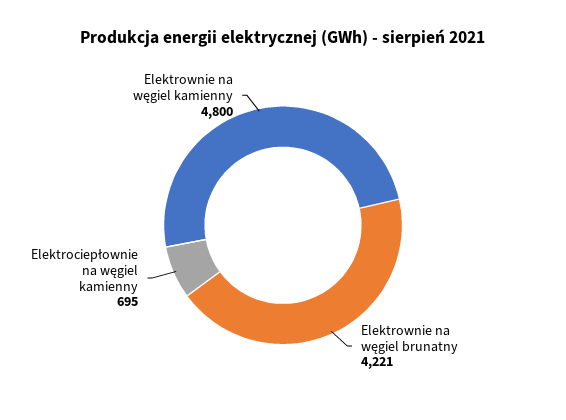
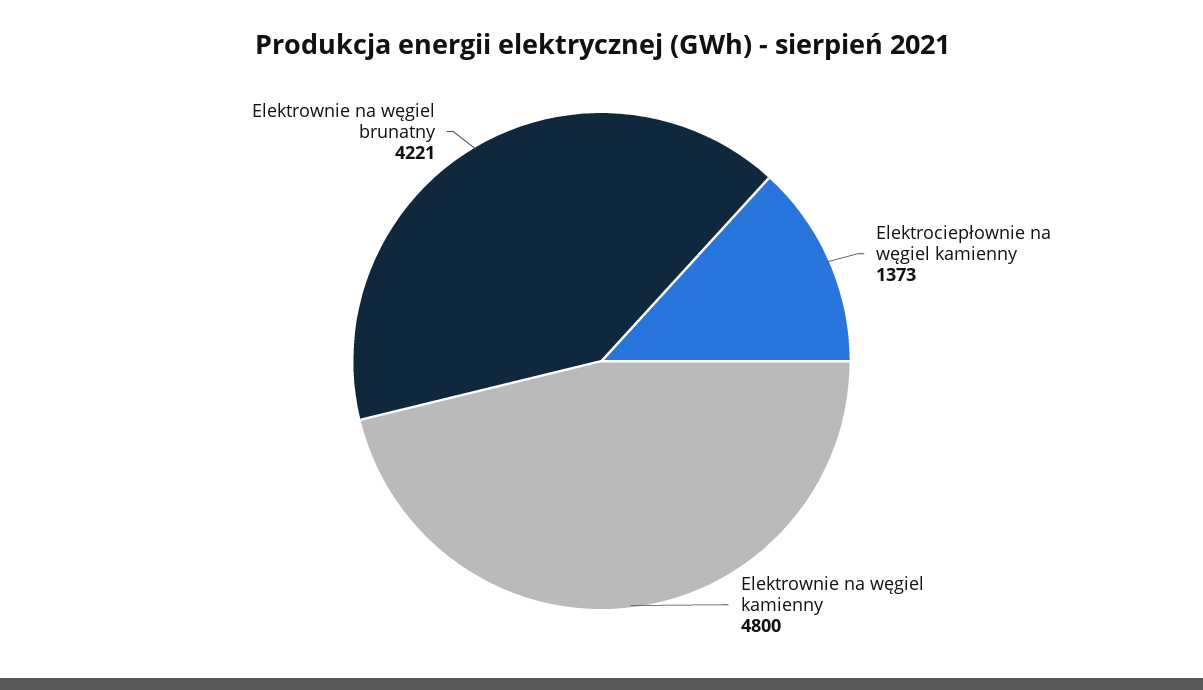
Elektrociepłownie na węgiel kamienny: 695 -> 1373

